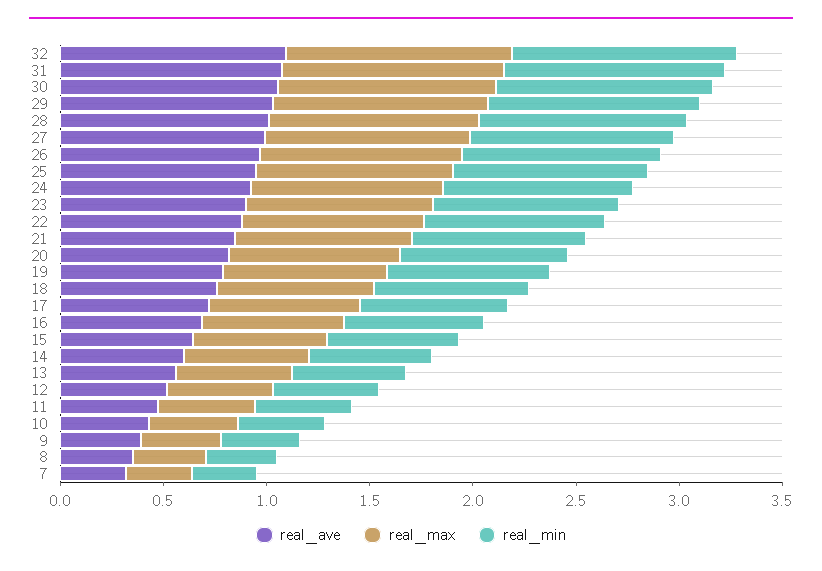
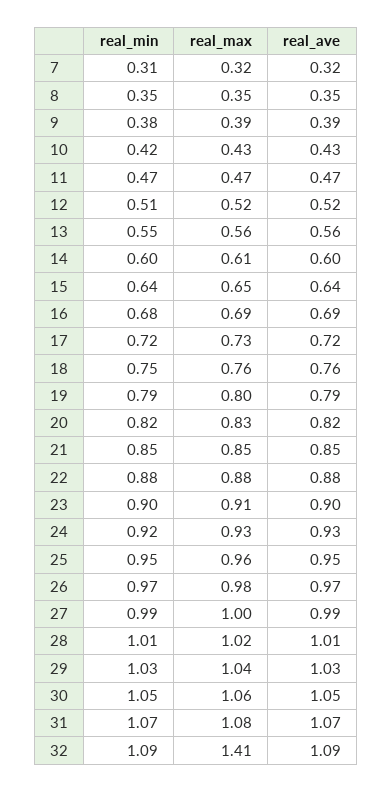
real_max, 32: 1.1 -> 1.41

